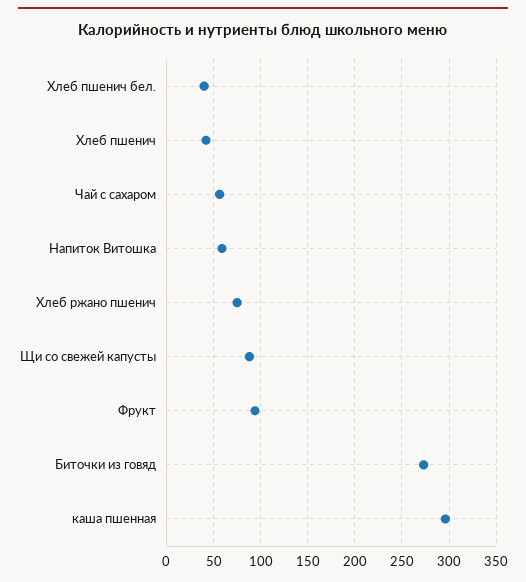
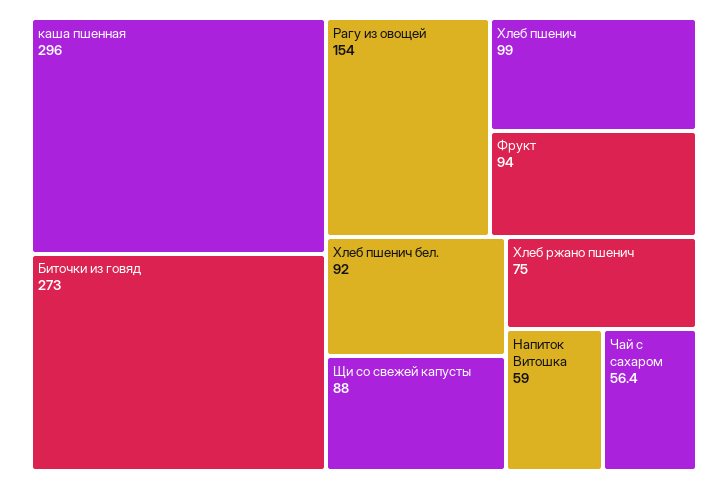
Хлеб пшенич бел.: 40 -> 92
Хлеб пшенич: 40 -> 99
Рагу из овощей: none -> 154

